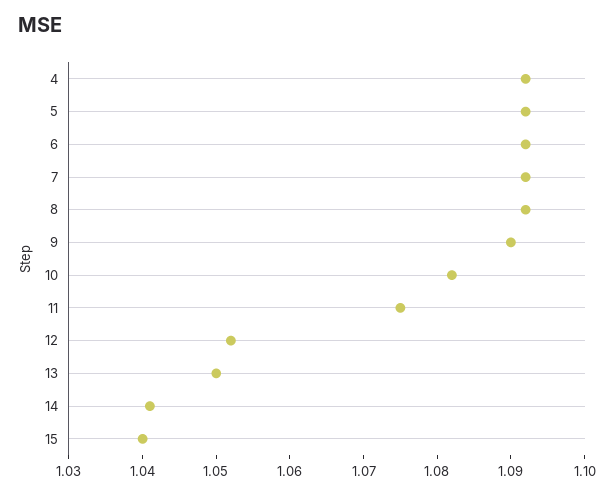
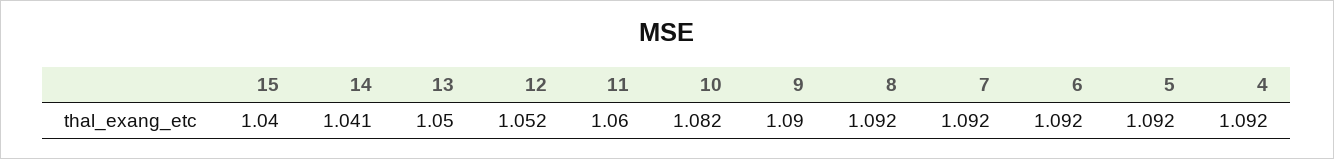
11: 1.075 -> 1.06

